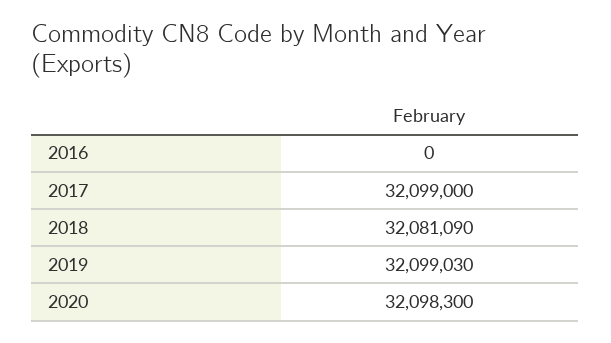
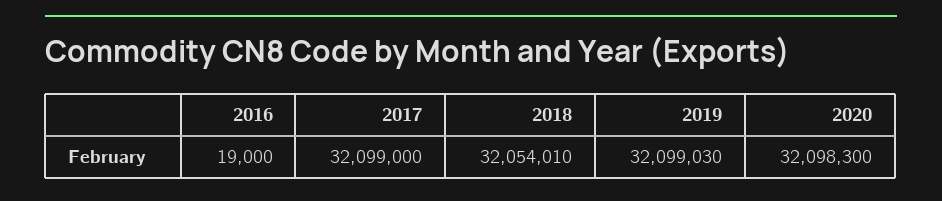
2016: 0 -> 19000
2018: 32081090 -> 32054010

